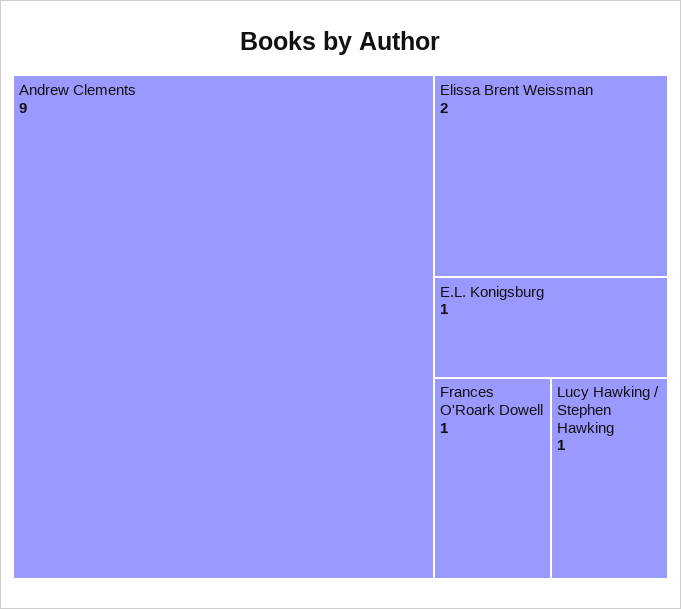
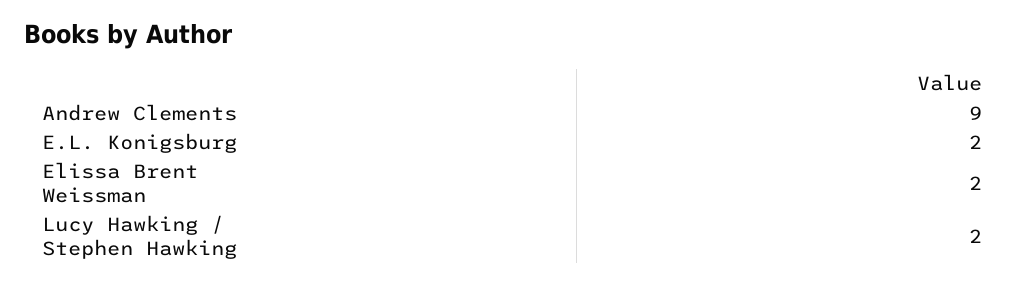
E.L. Konigsburg: 1 -> 2
Frances O'Roark Dowell: 1 -> none
Lucy Hawking / Stephen Hawking: 1 -> 2

